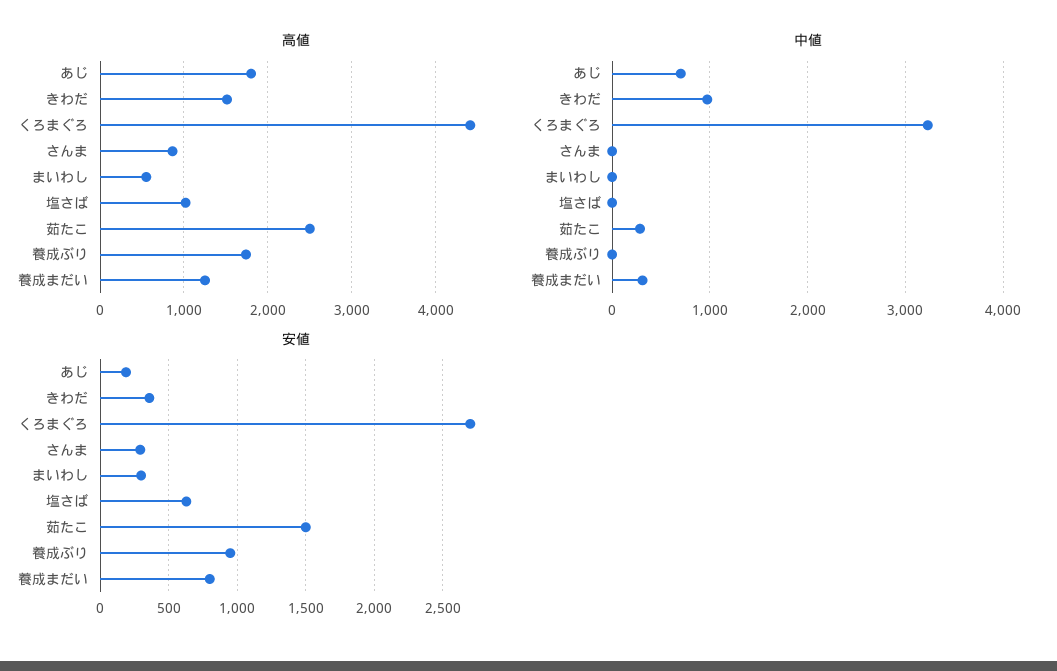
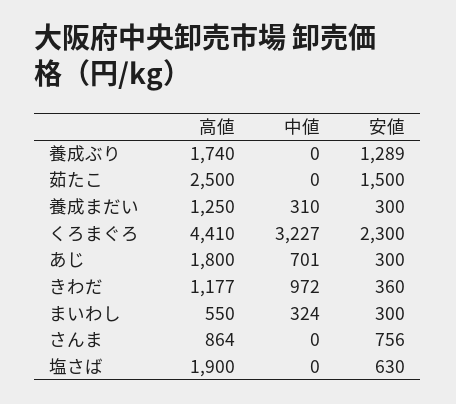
高値, きわだ: 1500 -> 1177
高値, 塩さば: 1000 -> 1900
中値, まいわし: 0 -> 324
中値, 茹たこ: 300 -> 0
安値, あじ: 200 -> 300
安値, くろまぐろ: 2700 -> 2300
安値, さんま: 300 -> 756
安値, 養成ぶり: 950 -> 1289
安値, 養成まだい: 800 -> 300

